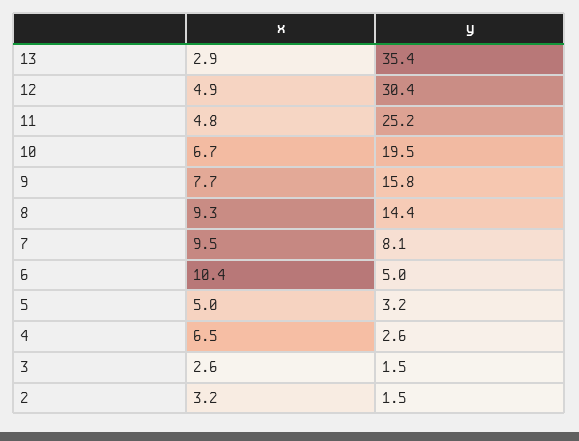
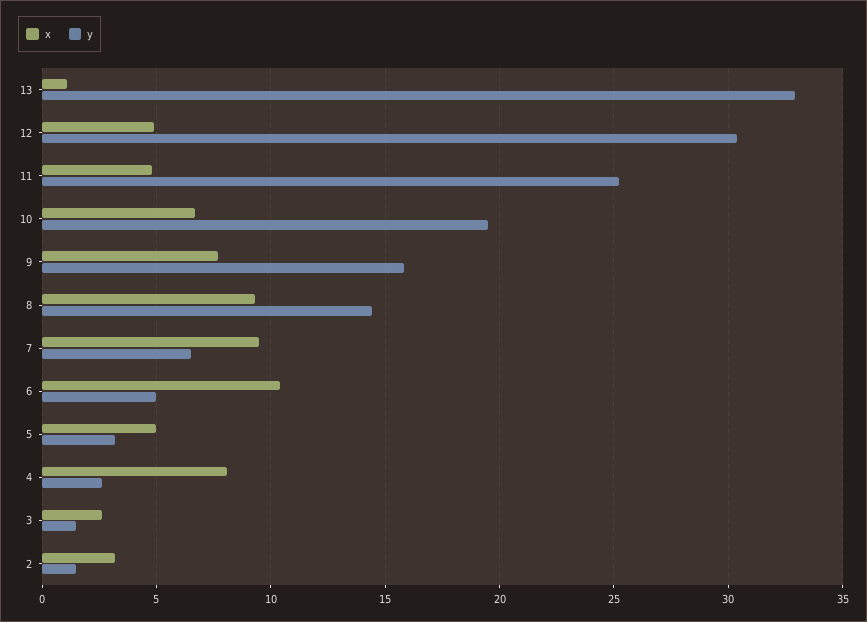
x, 13: 2.9 -> 1
y, 13: 35.4 -> 33
y, 7: 8.1 -> 6.5
x, 4: 6.5 -> 8

